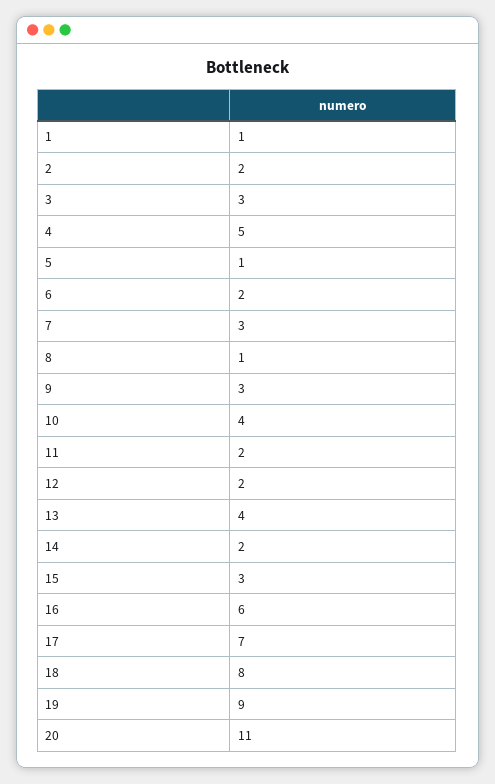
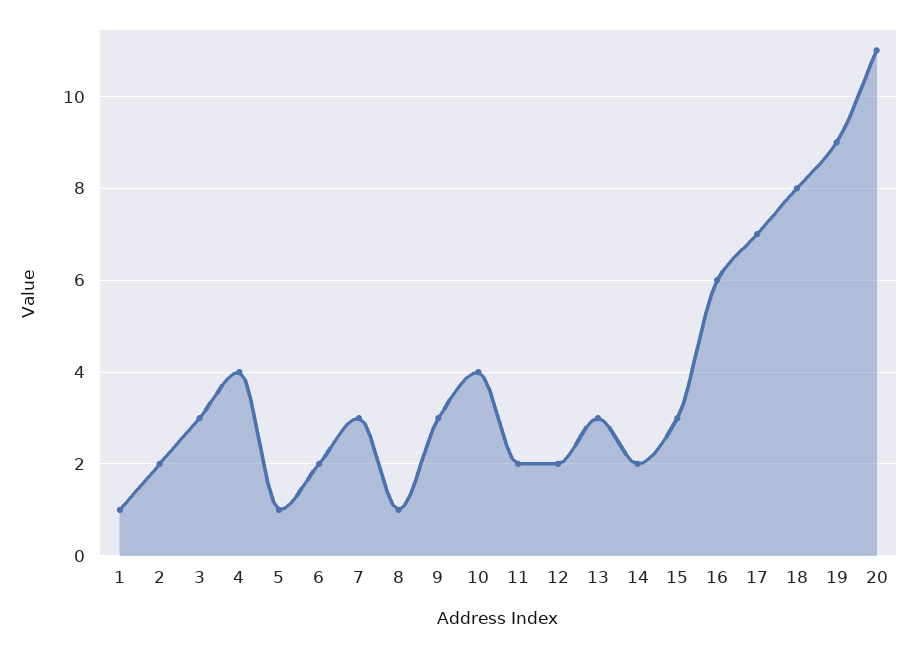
4: 5 -> 4
13: 4 -> 3

